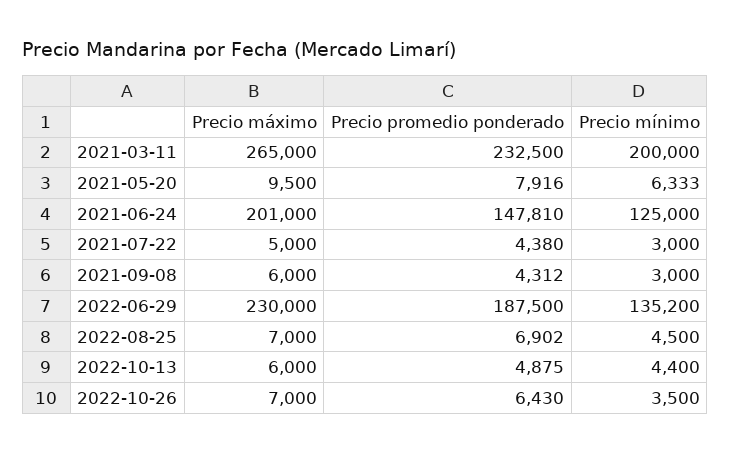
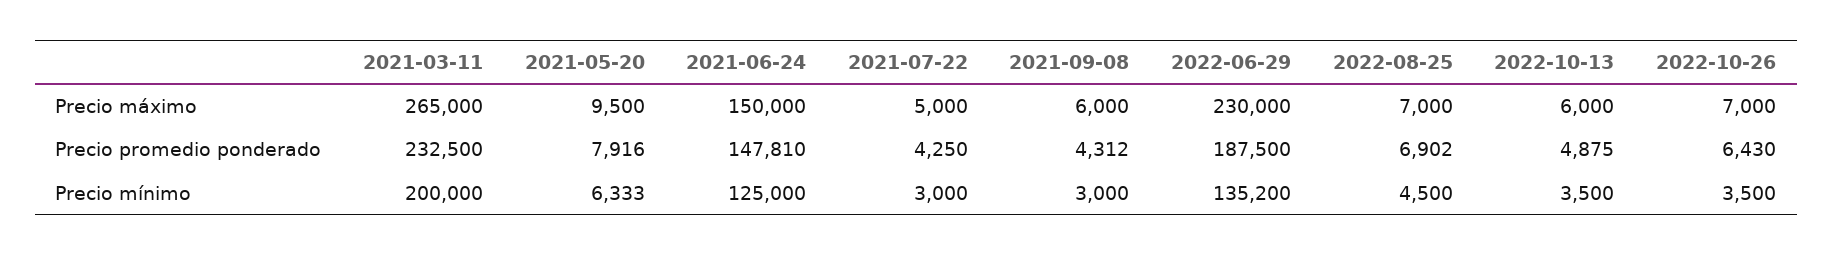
Precio máximo, 2021-06-24: 201000 -> 150000
Precio promedio ponderado, 2021-07-22: 4380 -> 4250
Precio mínimo, 2022-10-13: 4400 -> 3500

